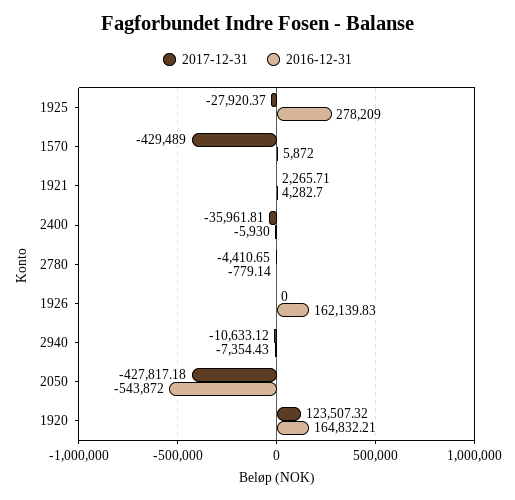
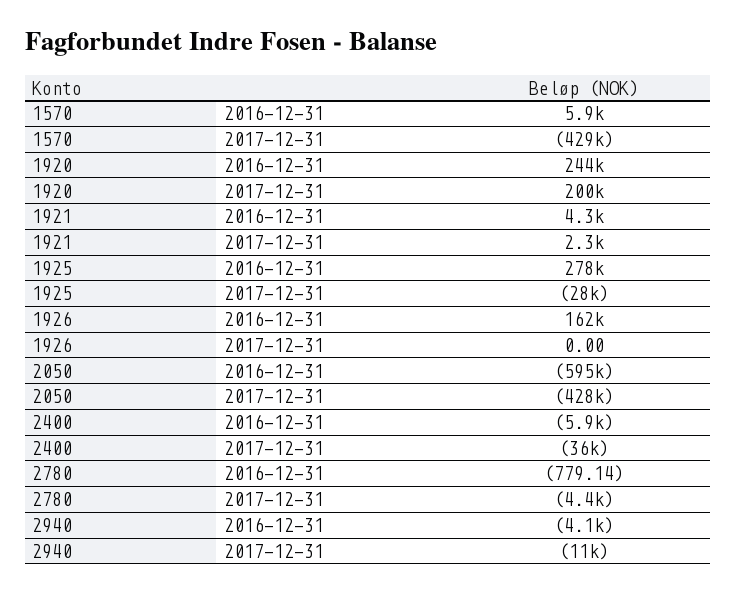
2016-12-31, 2940: -7354.43 -> -4100
2016-12-31, 2050: -543872 -> -595000
2017-12-31, 1920: 123507.32 -> 200000
2016-12-31, 1920: 164832.21 -> 244000

